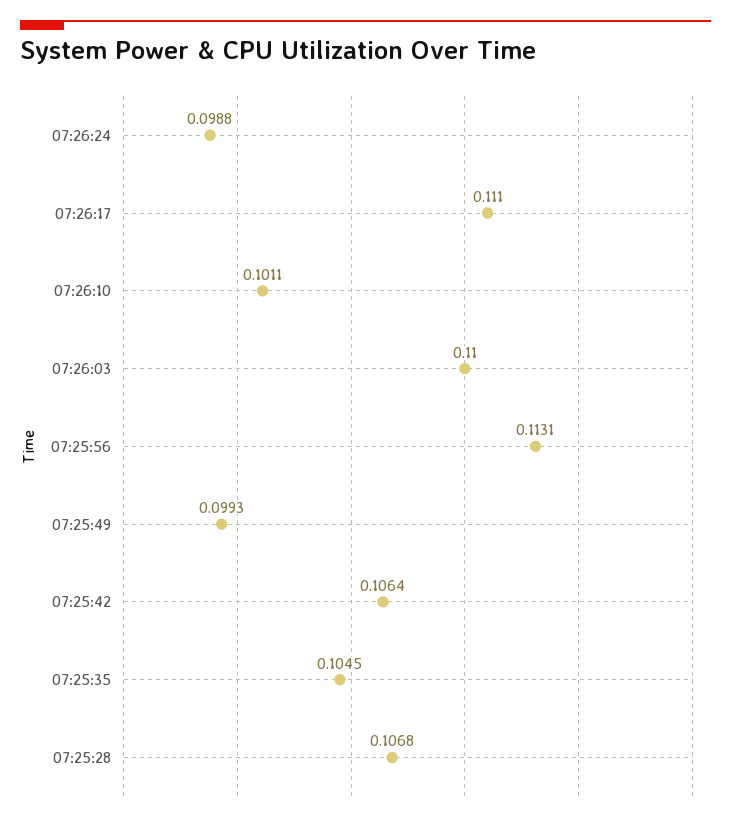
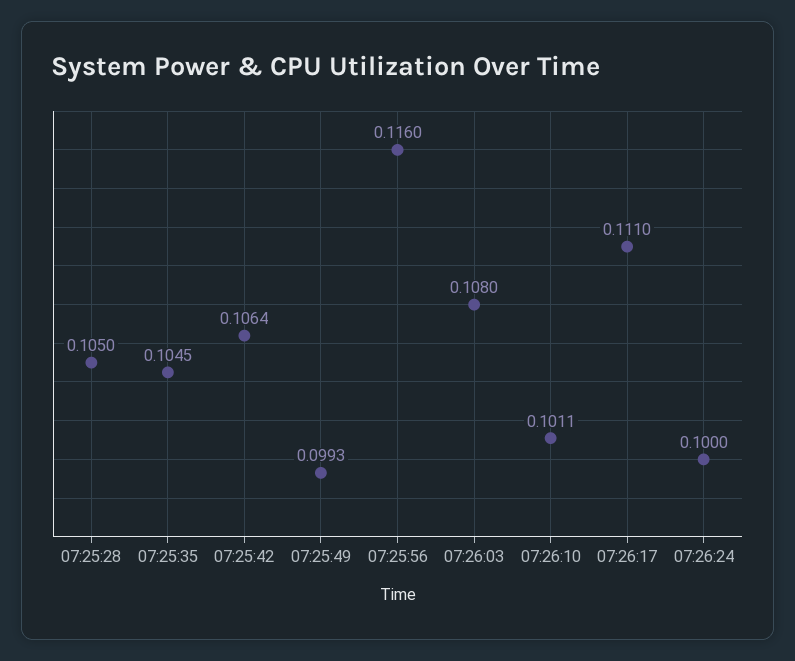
07:26:24: 0.0988 -> 0.1
07:26:03: 0.11 -> 0.108
07:25:56: 0.1131 -> 0.116
07:25:28: 0.1068 -> 0.105

